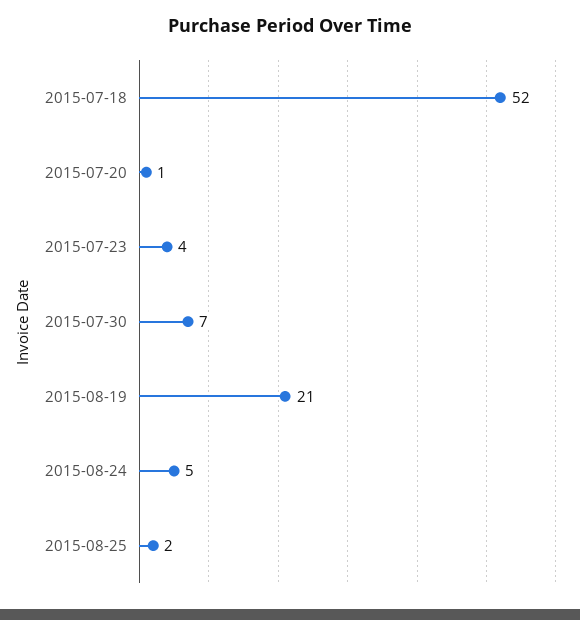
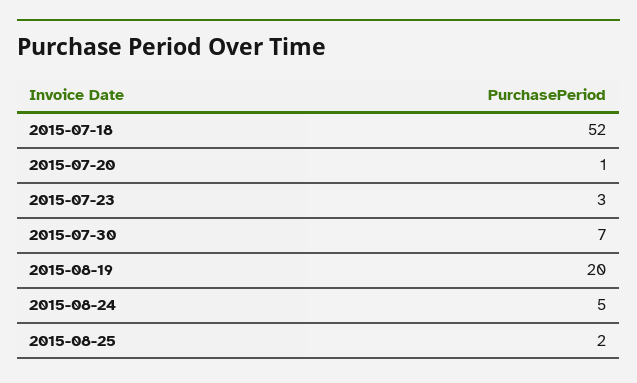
2015-07-23: 4 -> 3
2015-08-19: 21 -> 20

